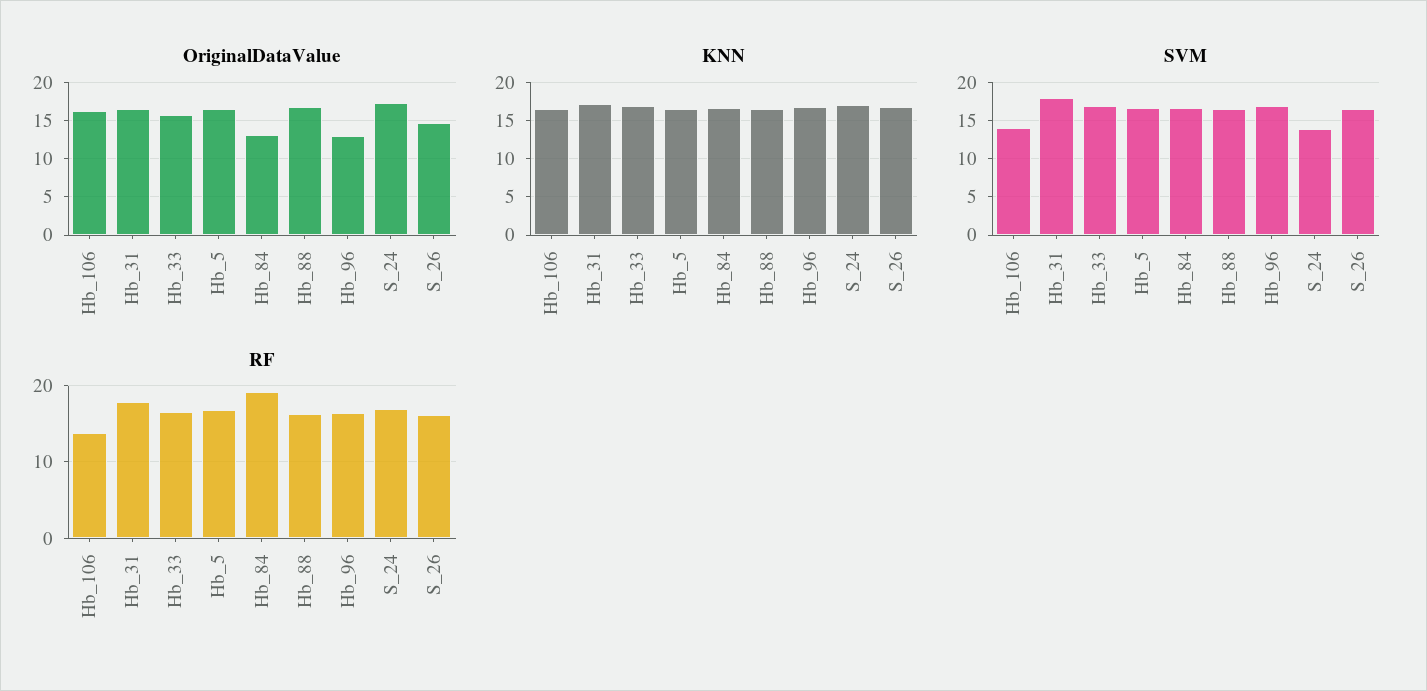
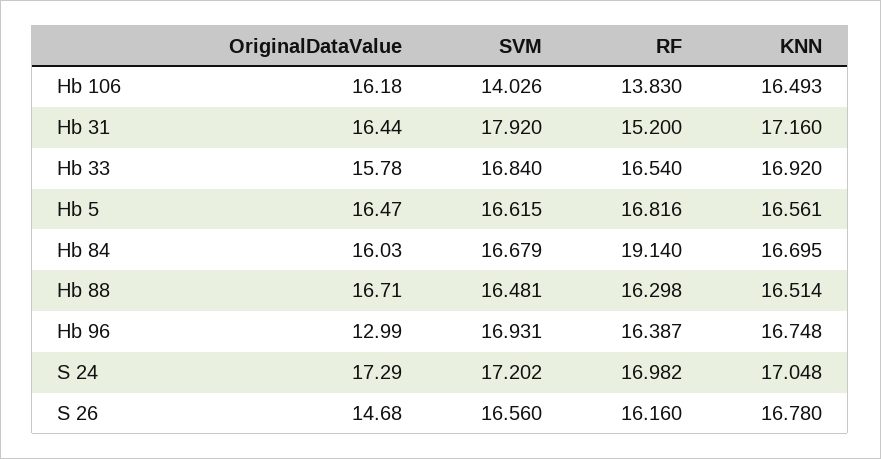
OriginalDataValue, Hb_84: 13 -> 16.03
SVM, S_24: 14 -> 17.202
RF, Hb_31: 18 -> 15.2

